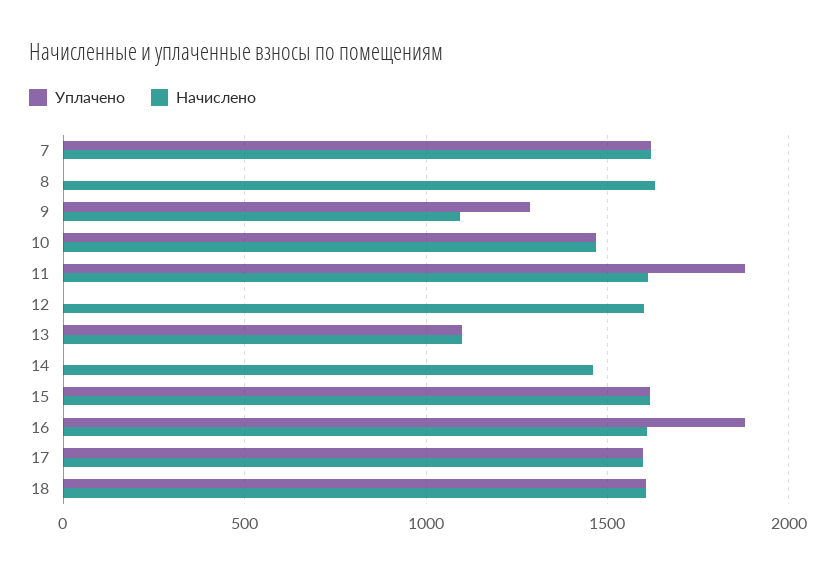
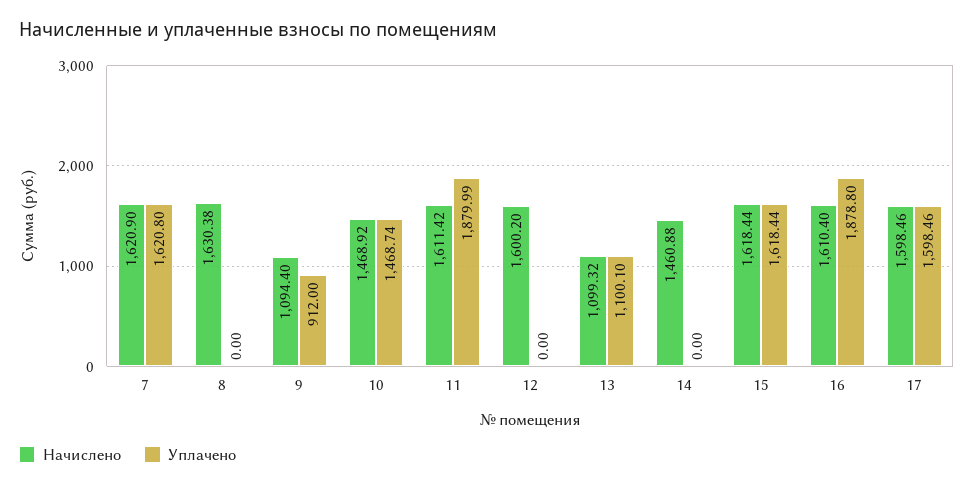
Уплачено, 9: 1300 -> 912
Уплачено, 18: 1600 -> none
Начислено, 18: 1600 -> none

